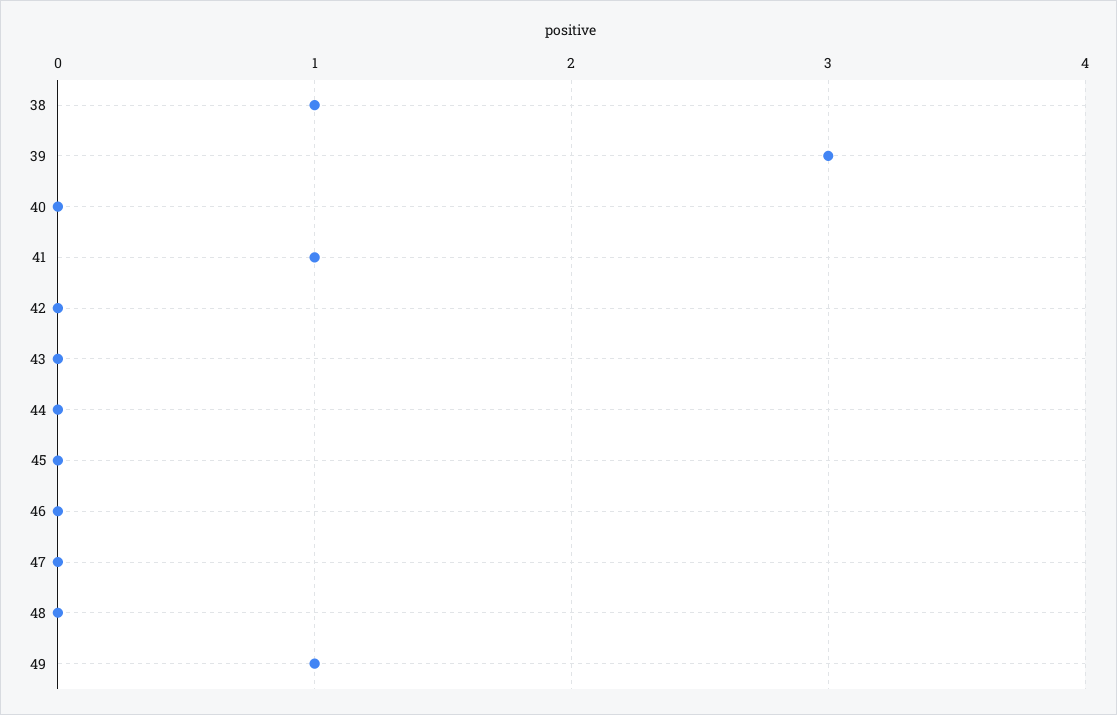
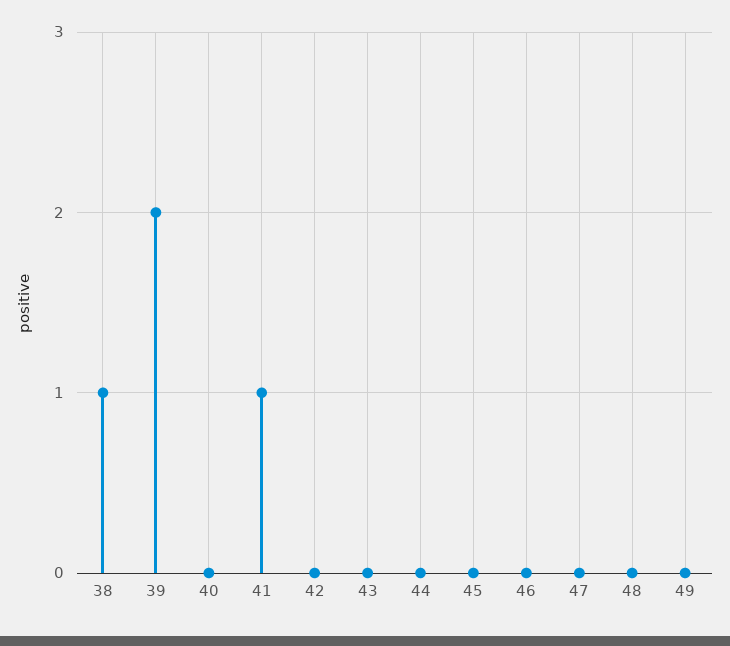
39: 3 -> 2
49: 1 -> 0

